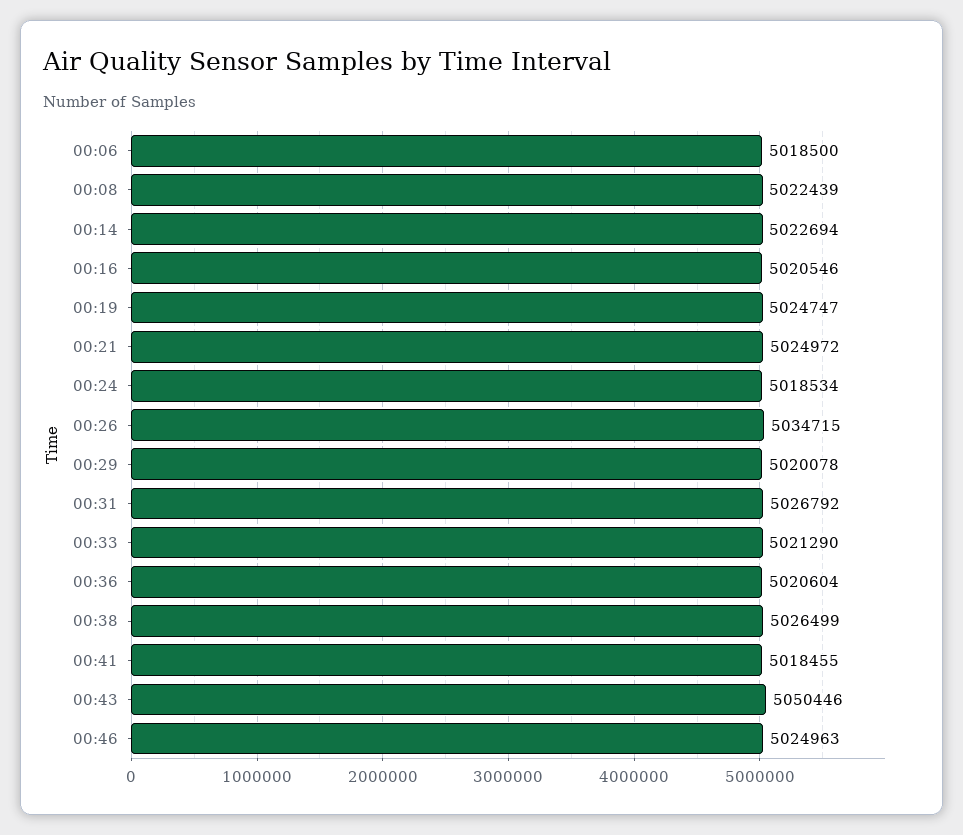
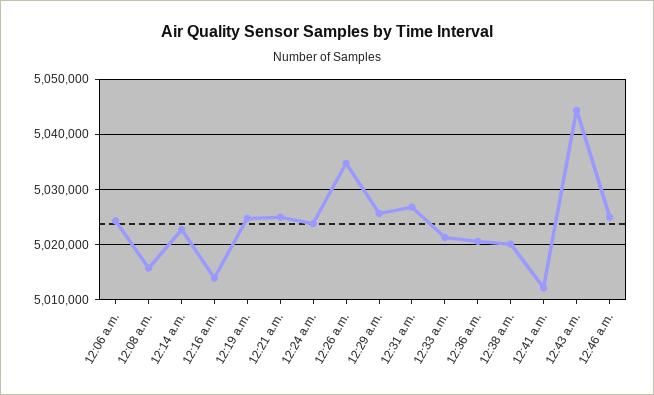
00:06: 5018500 -> 5024000
00:08: 5022439 -> 5016000
00:16: 5020546 -> 5014000
00:24: 5018534 -> 5024000
00:29: 5020078 -> 5026000
00:38: 5026499 -> 5020000
00:41: 5018455 -> 5012000
00:43: 5050446 -> 5044000

